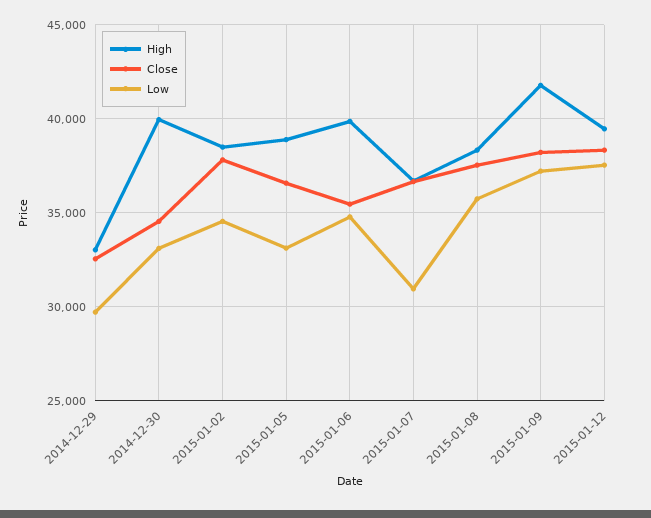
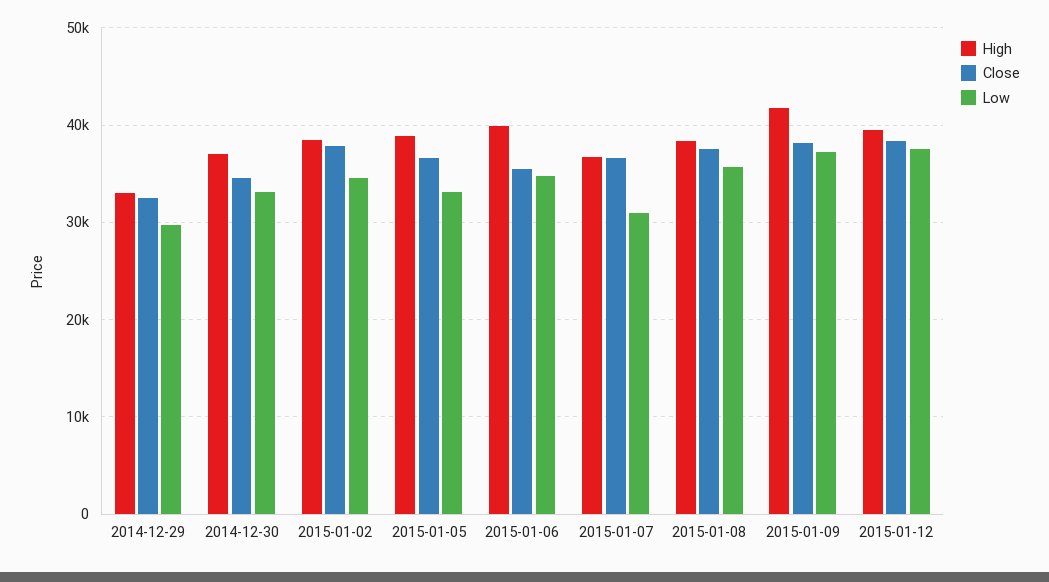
High, 2014-12-30: 40000 -> 37000

